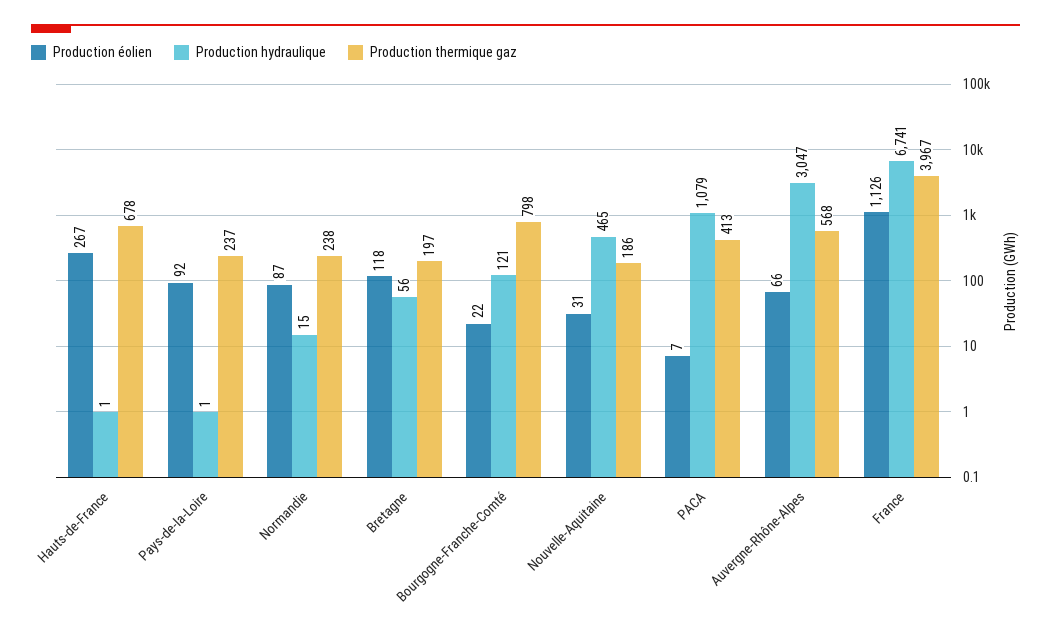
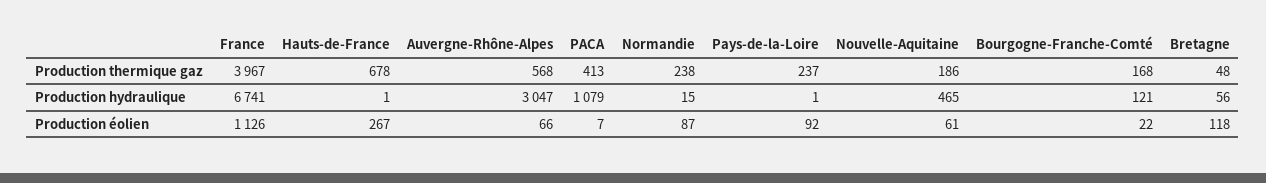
Production thermique gaz, Bretagne: 197 -> 48
Production thermique gaz, Bourgogne-Franche-Comté: 798 -> 168
Production éolien, Nouvelle-Aquitaine: 31 -> 61

